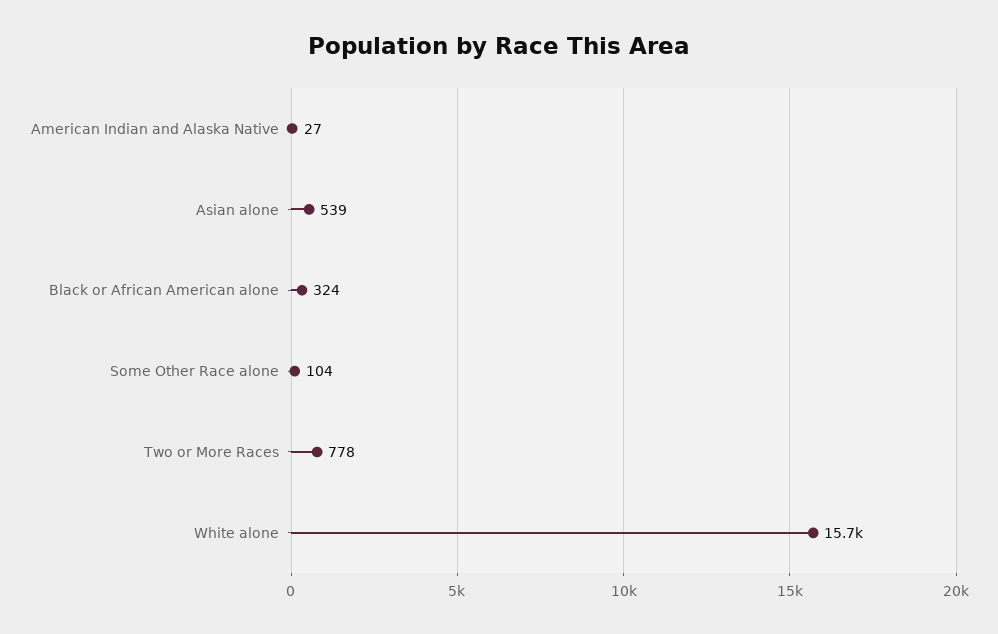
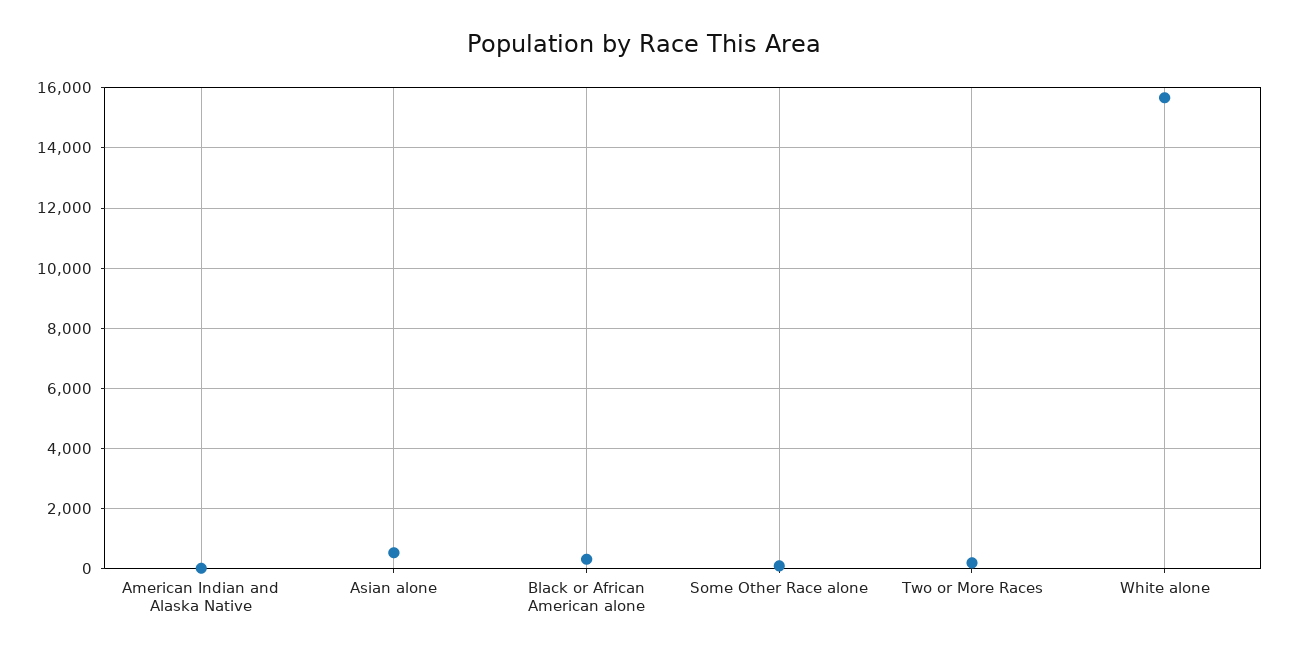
Two or More Races: 778 -> 200

